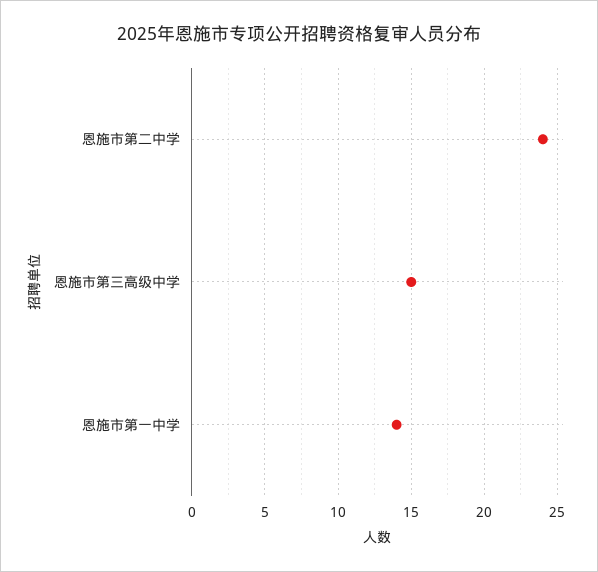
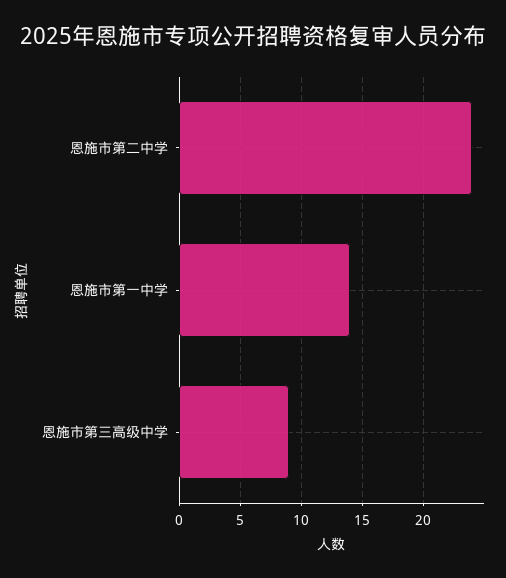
恩施市第三高级中学: 15 -> 9

